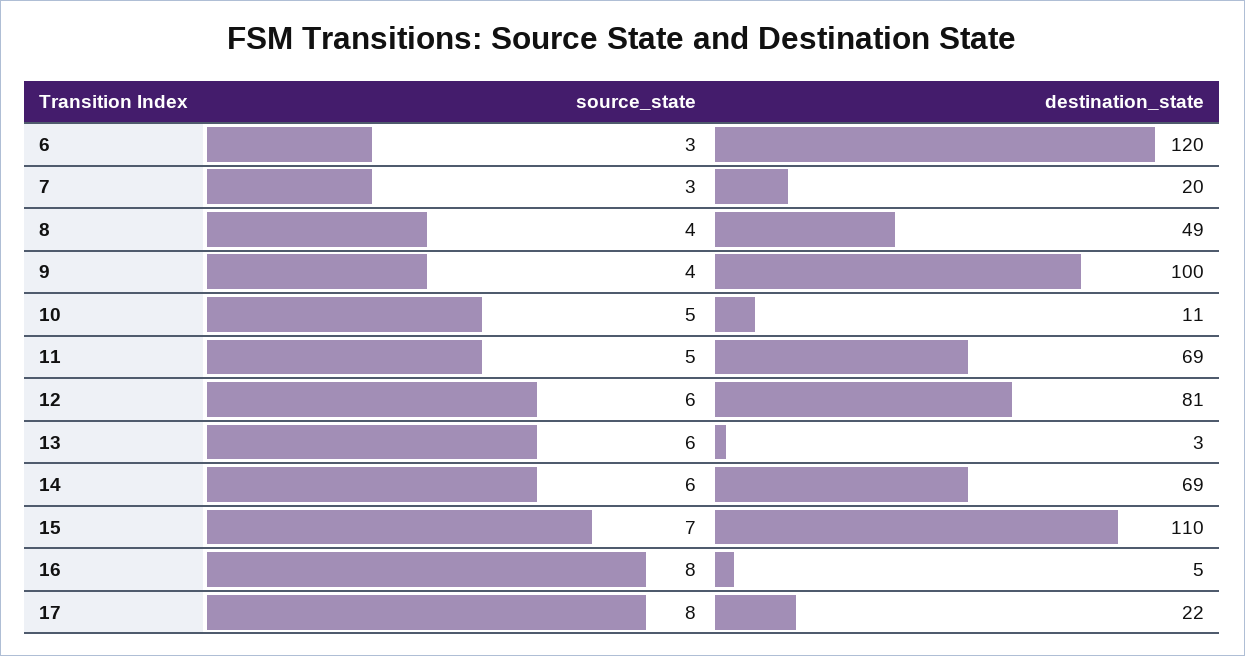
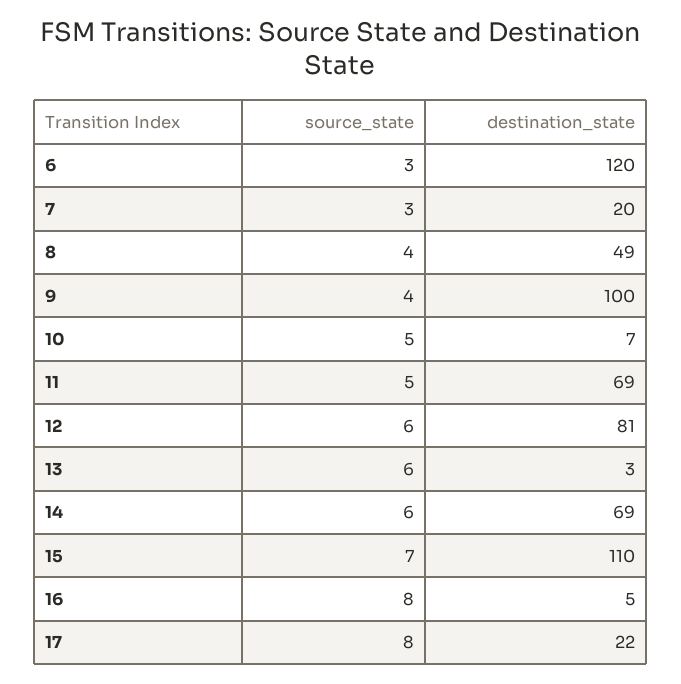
destination_state, 10: 11 -> 7

